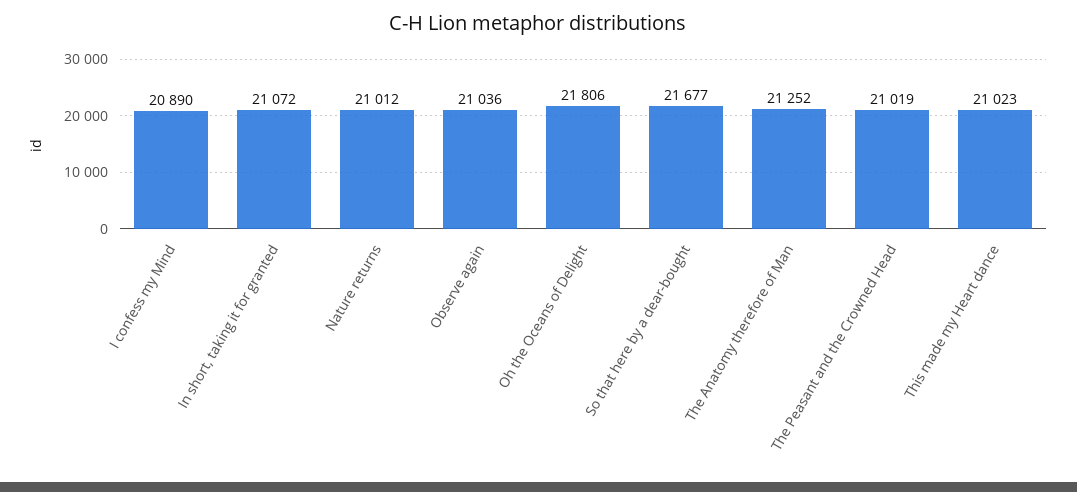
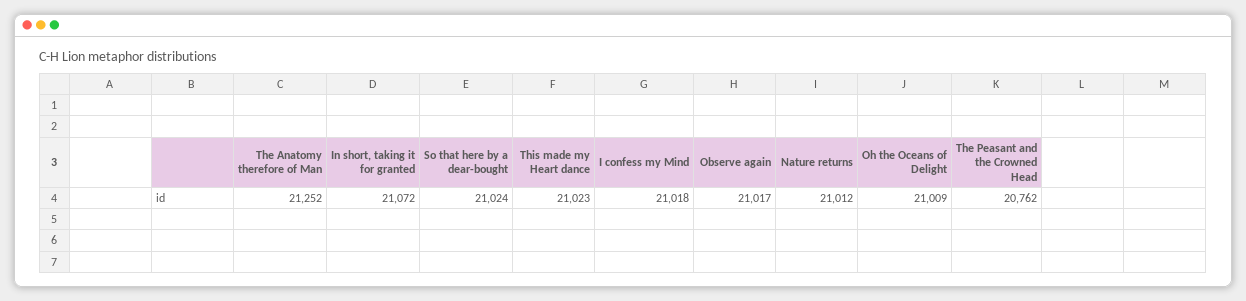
I confess my Mind: 20890 -> 21018
Observe again: 21036 -> 21017
Oh the Oceans of Delight: 21806 -> 21009
So that here by a dear-bought: 21677 -> 21024
The Peasant and the Crowned Head: 21019 -> 20762

